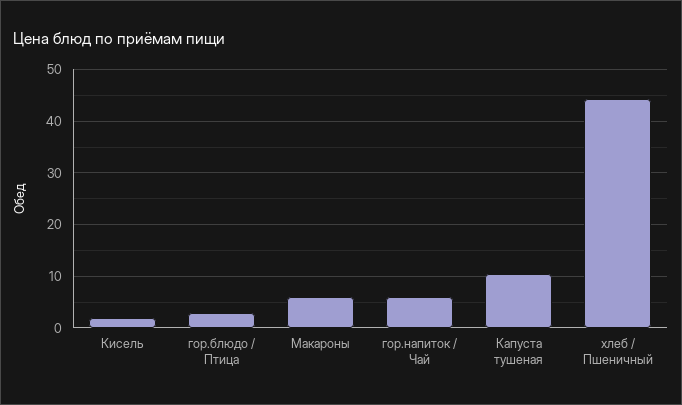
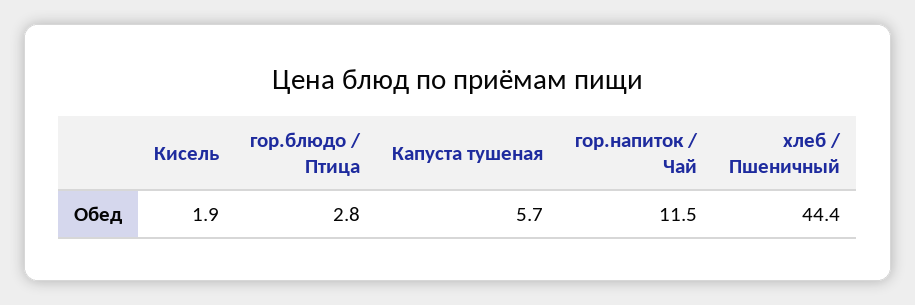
Макароны: 6 -> none
гор.напиток / Чай: 6 -> 11.5
Капуста тушеная: 10 -> 5.7

